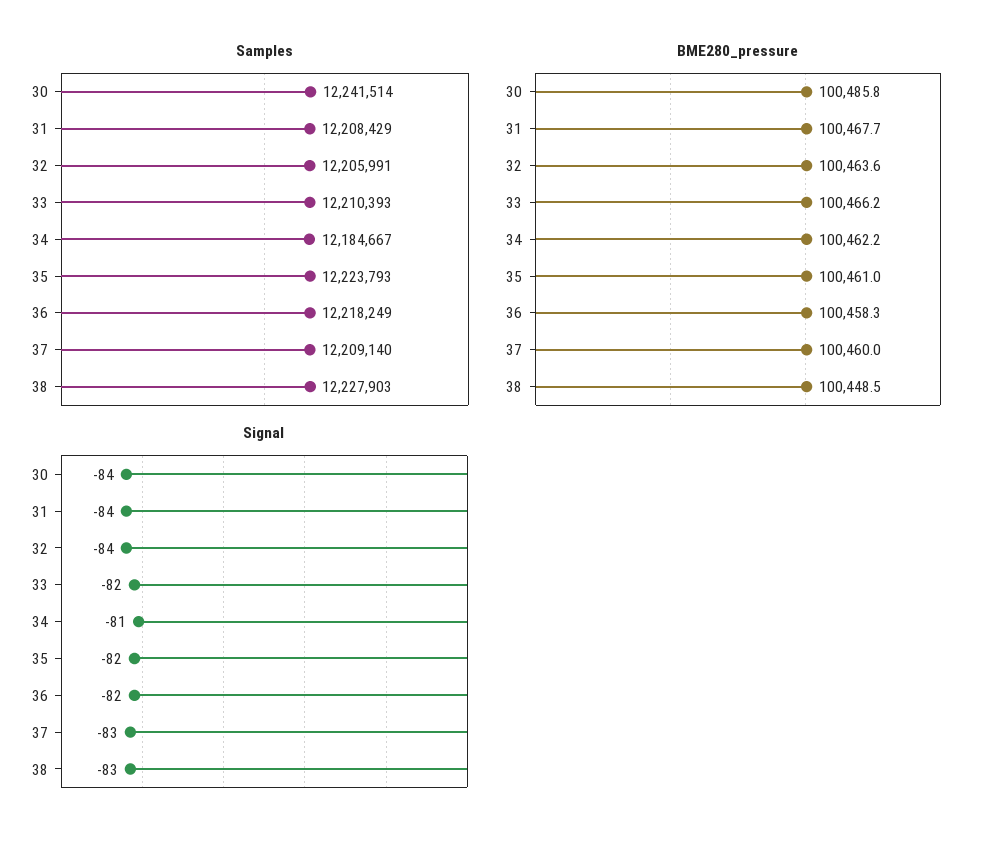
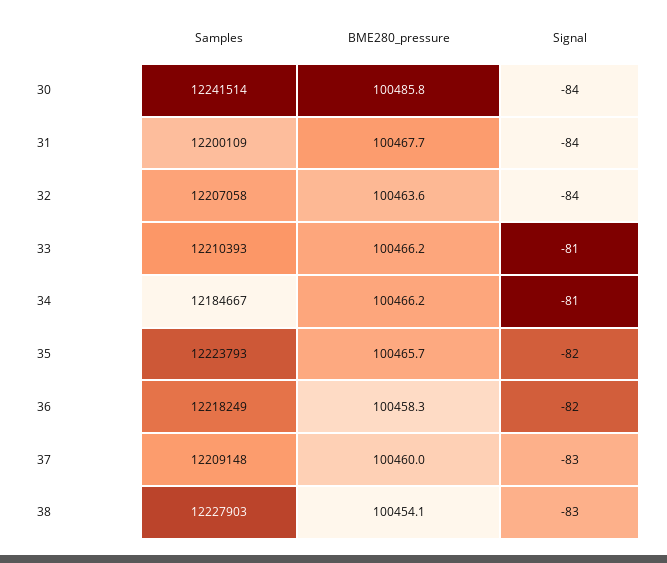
Samples, 31: 12208429 -> 12200109
Samples, 32: 12205991 -> 12207058
Samples, 37: 12209140 -> 12209148
BME280_pressure, 34: 100462.2 -> 100466.2
BME280_pressure, 35: 100461 -> 100465.7
BME280_pressure, 38: 100448.5 -> 100454.1
Signal, 33: -82 -> -81

